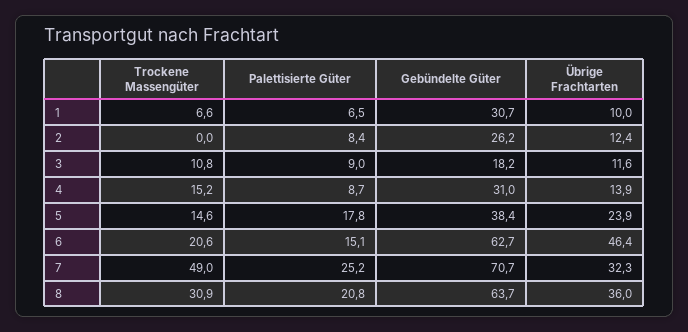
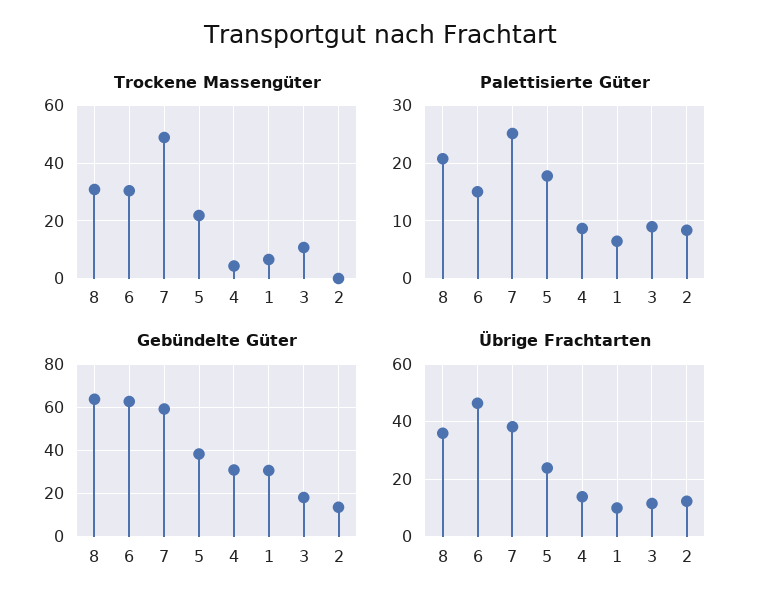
Gebündelte Güter, 2: 26.2 -> 15
Trockene Massengüter, 4: 15.2 -> 5
Trockene Massengüter, 5: 14.6 -> 22.5
Trockene Massengüter, 6: 20.6 -> 30
Gebündelte Güter, 7: 70.7 -> 60
Übrige Frachtarten, 7: 32.3 -> 37.5

